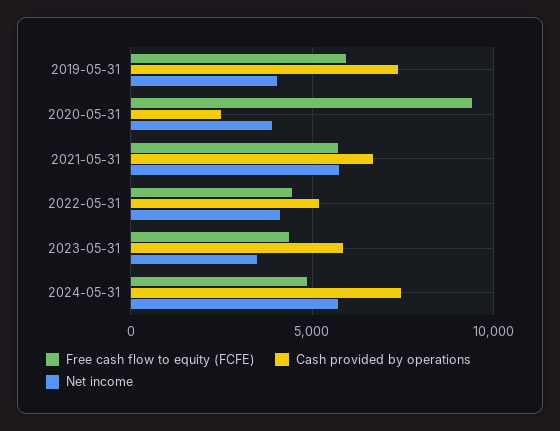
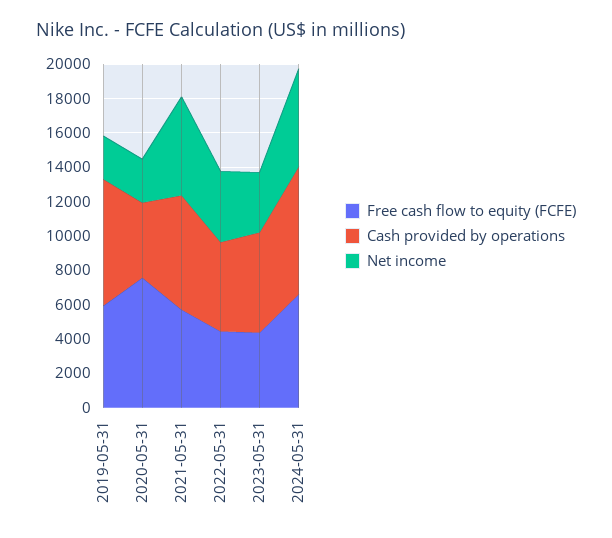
Net income, 2019-05-31: 4000 -> 2500
Free cash flow to equity (FCFE), 2020-05-31: 9500 -> 7500
Cash provided by operations, 2020-05-31: 2500 -> 4500
Net income, 2020-05-31: 4000 -> 2500
Free cash flow to equity (FCFE), 2024-05-31: 5000 -> 6500

